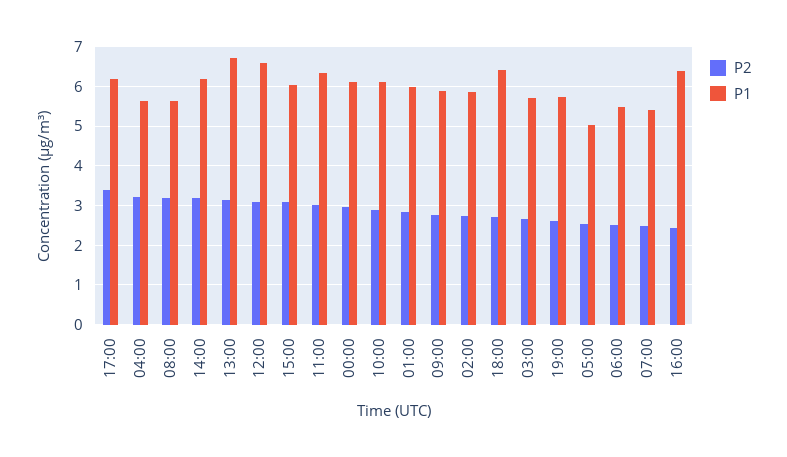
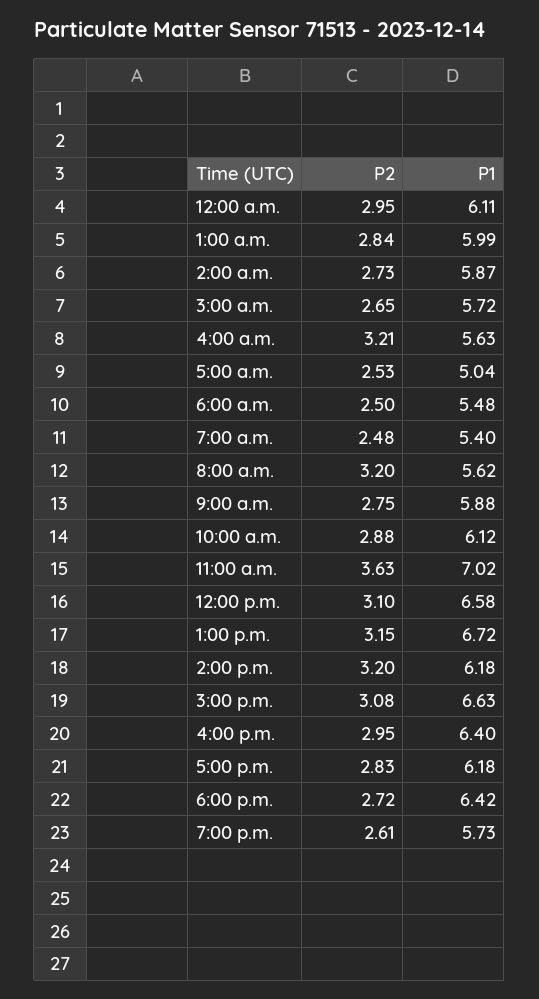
P2, 17:00: 3.4 -> 2.83
P1, 15:00: 6 -> 6.63
P2, 11:00: 3 -> 3.63
P1, 11:00: 6.4 -> 7.02
P2, 16:00: 2.4 -> 2.95

